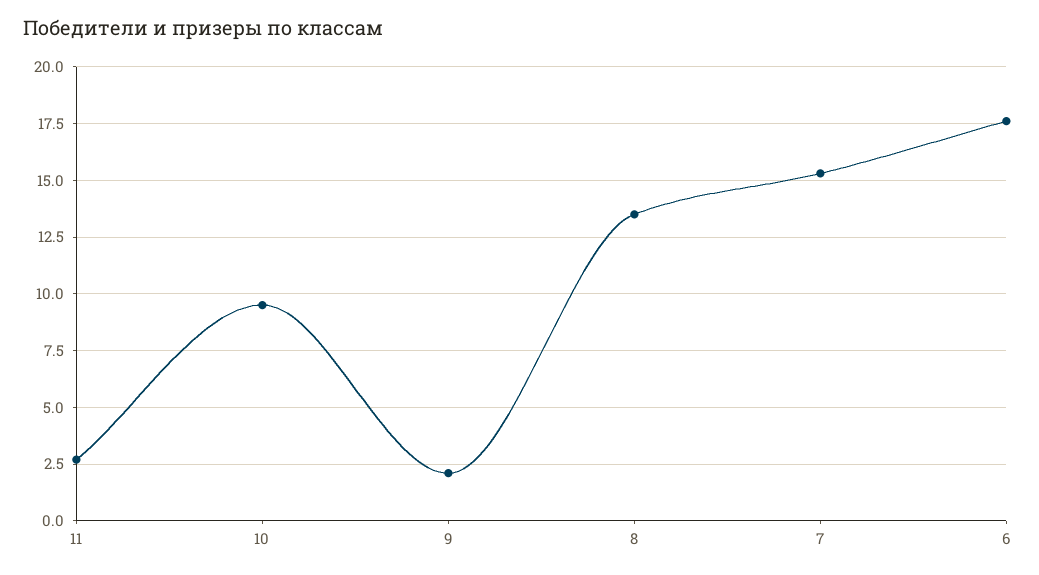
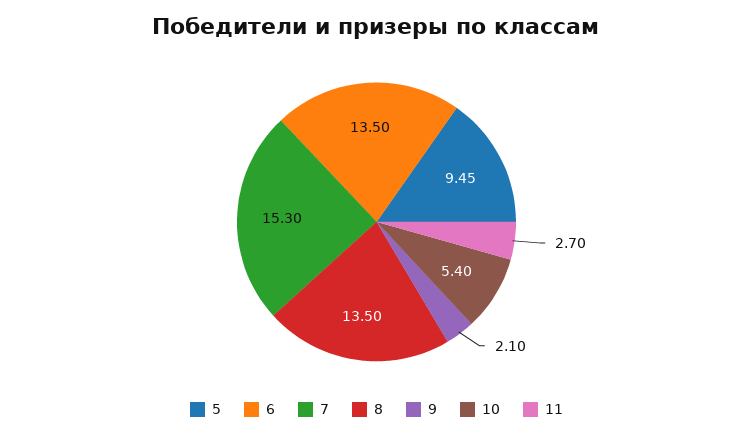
10: 9.5 -> 5.4
6: 17.5 -> 13.5
5: none -> 9.45

